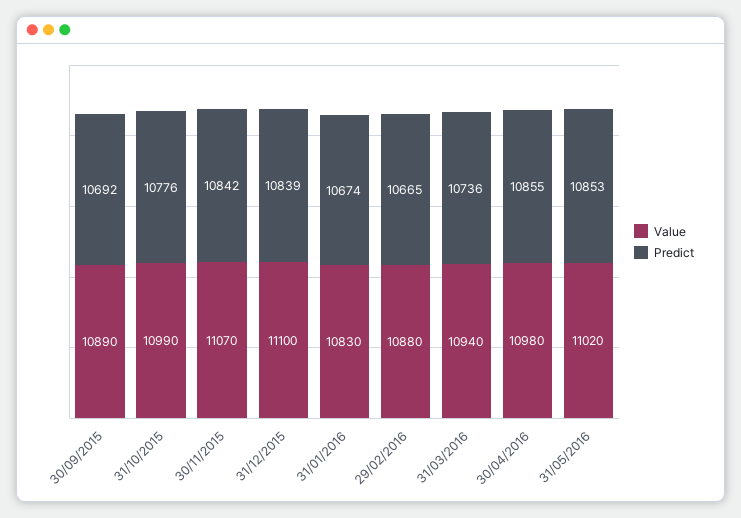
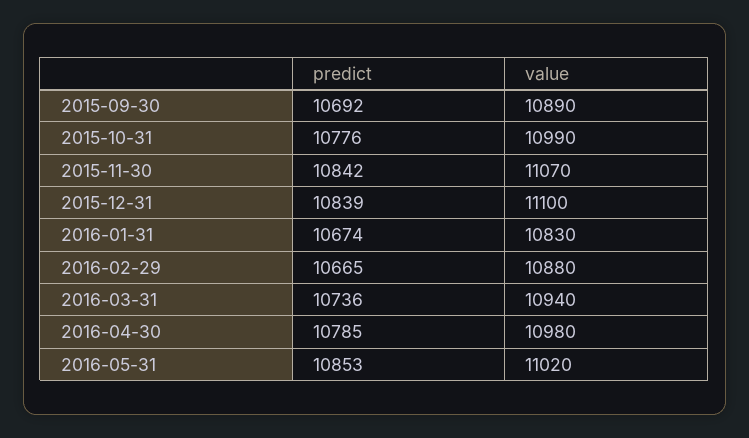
Predict, 30/04/2016: 10855 -> 10785

